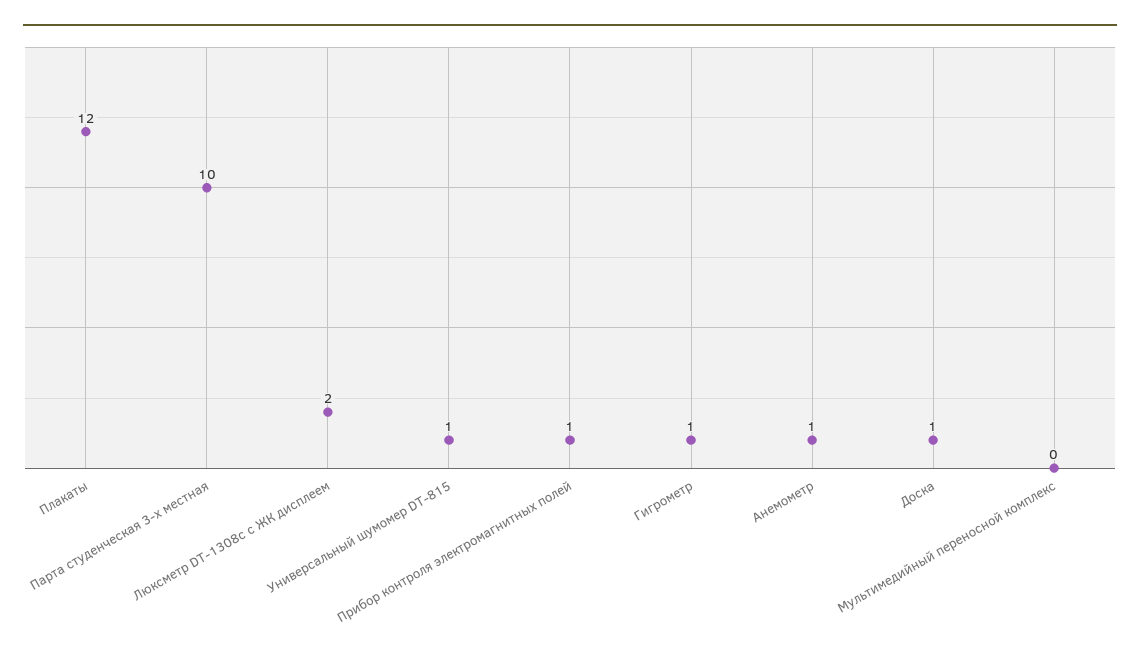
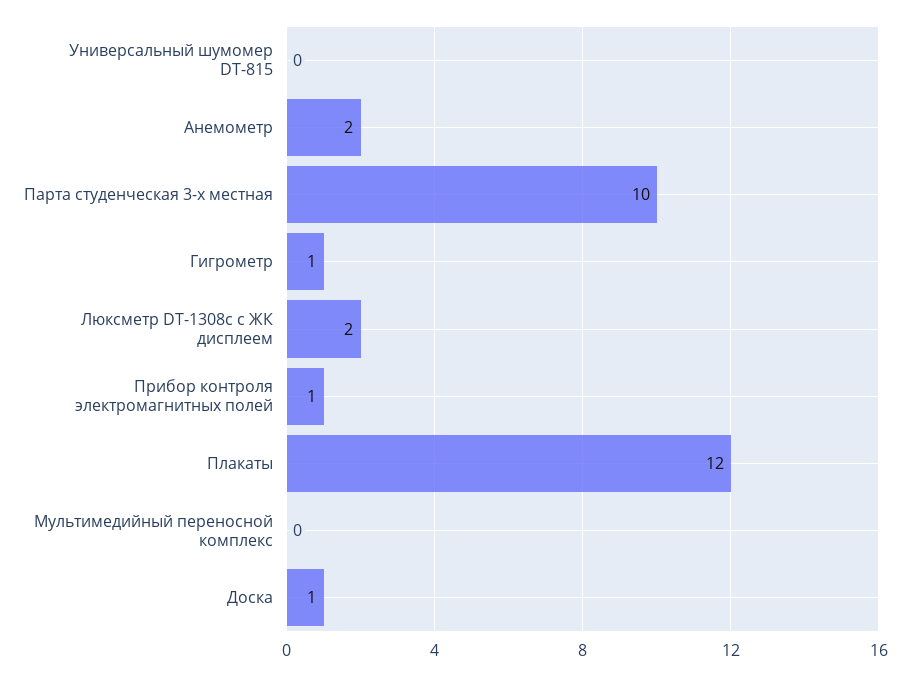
Универсальный шумомер DТ-815: 1 -> 0
Анемометр: 1 -> 2

